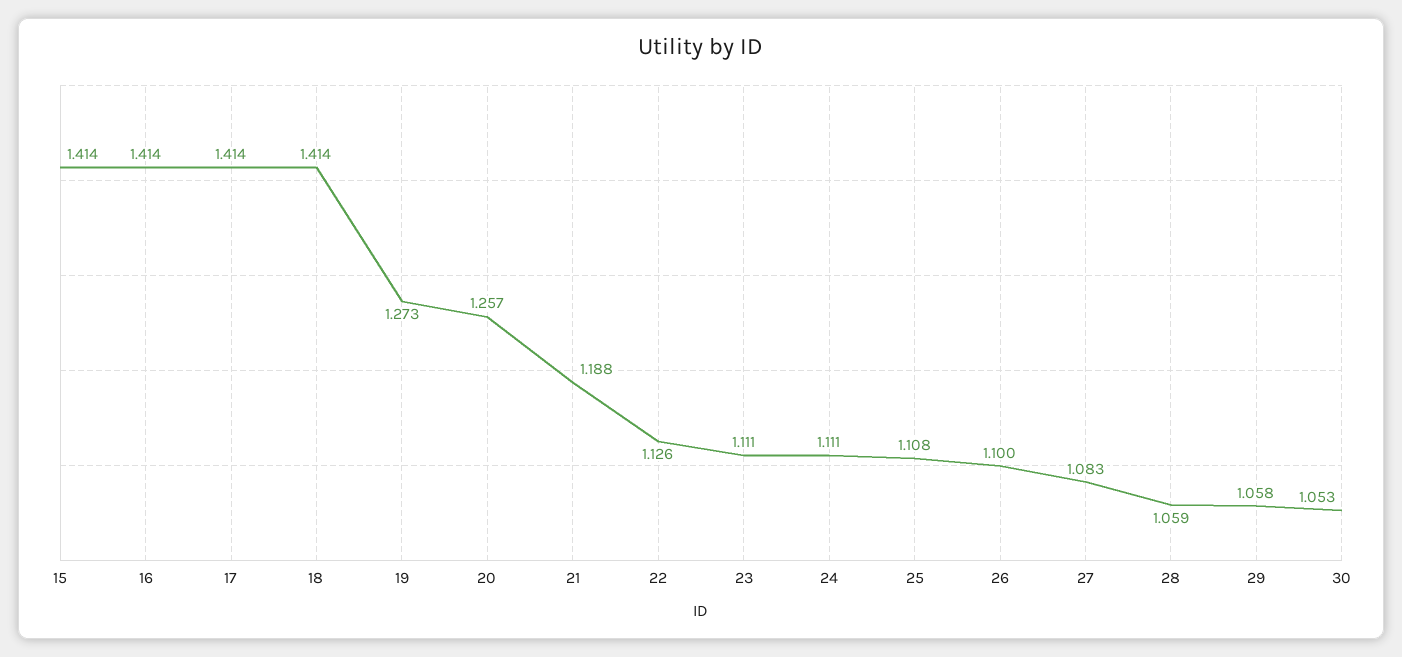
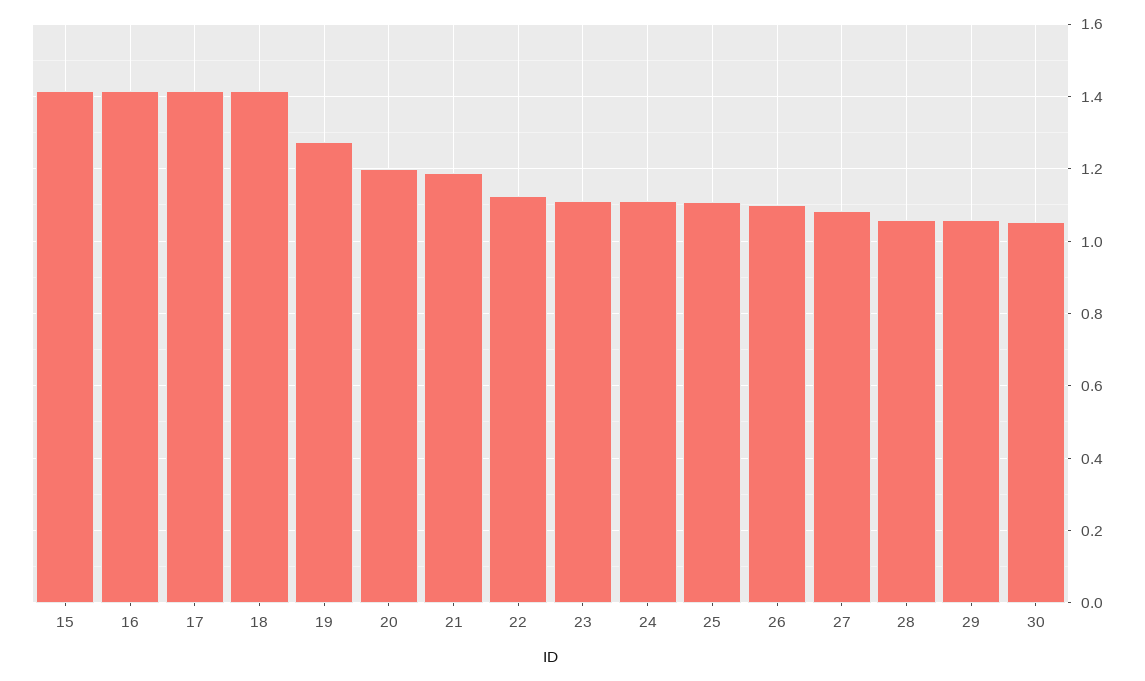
20: 1.257 -> 1.2

